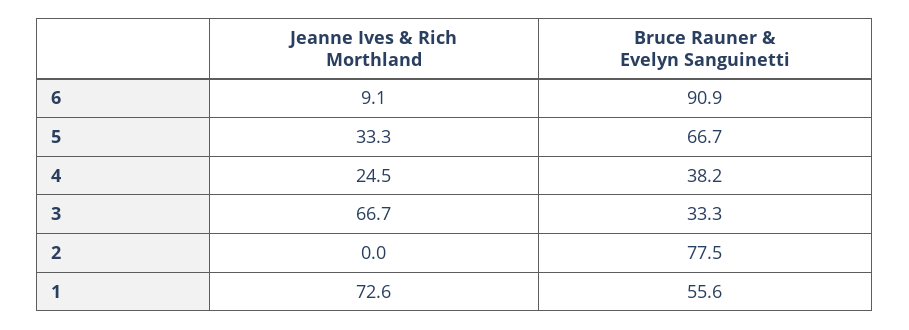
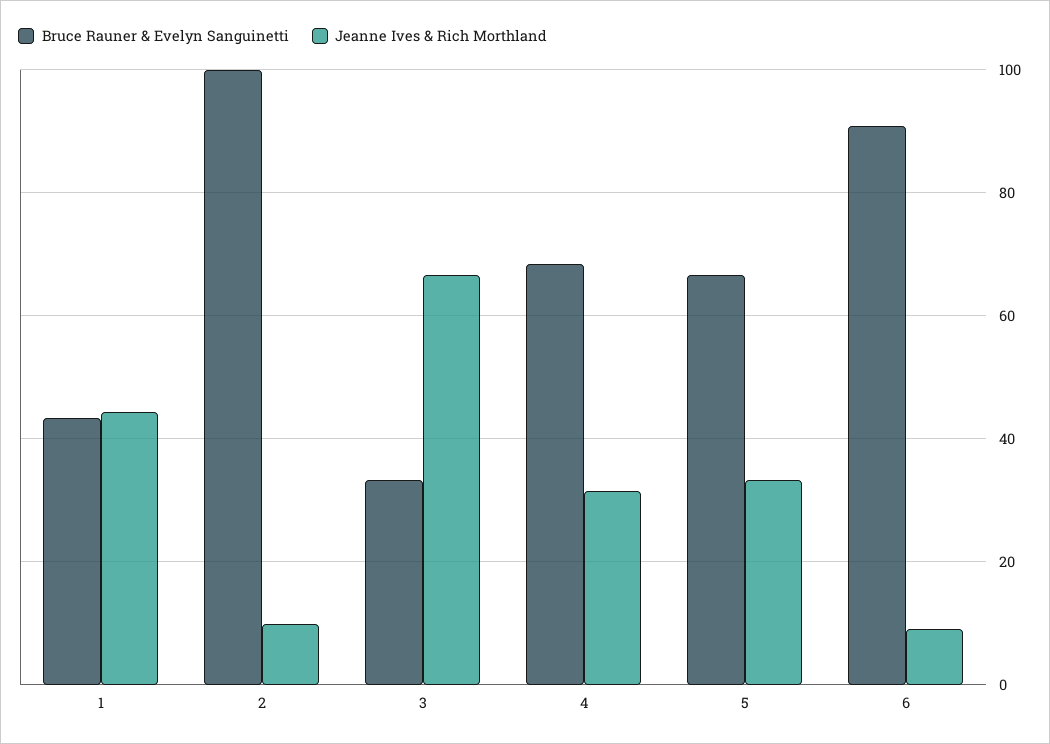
Jeanne Ives & Rich Morthland, 4: 24.5 -> 32
Bruce Rauner & Evelyn Sanguinetti, 4: 38.2 -> 68
Jeanne Ives & Rich Morthland, 2: 0 -> 10
Bruce Rauner & Evelyn Sanguinetti, 2: 77.5 -> 100
Jeanne Ives & Rich Morthland, 1: 72.6 -> 44
Bruce Rauner & Evelyn Sanguinetti, 1: 55.6 -> 44

